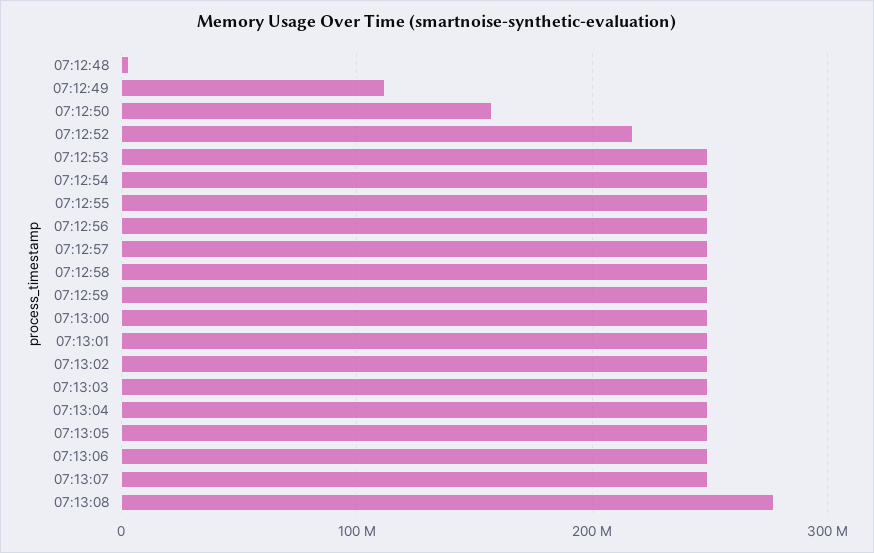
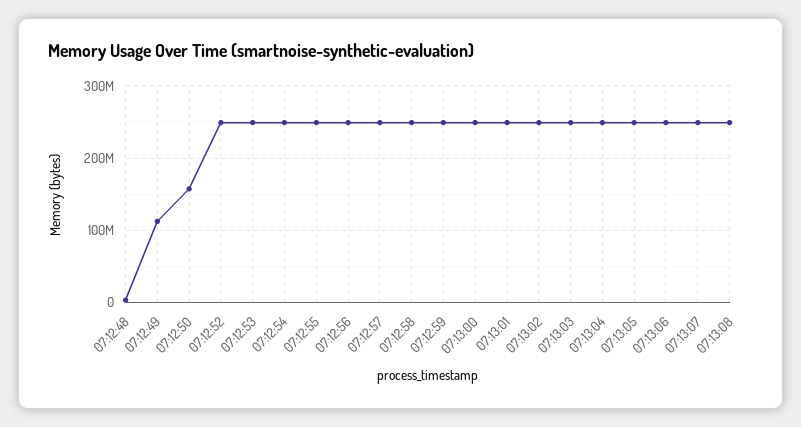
07:12:52: 220000000 -> 250000000
07:13:08: 280000000 -> 250000000

